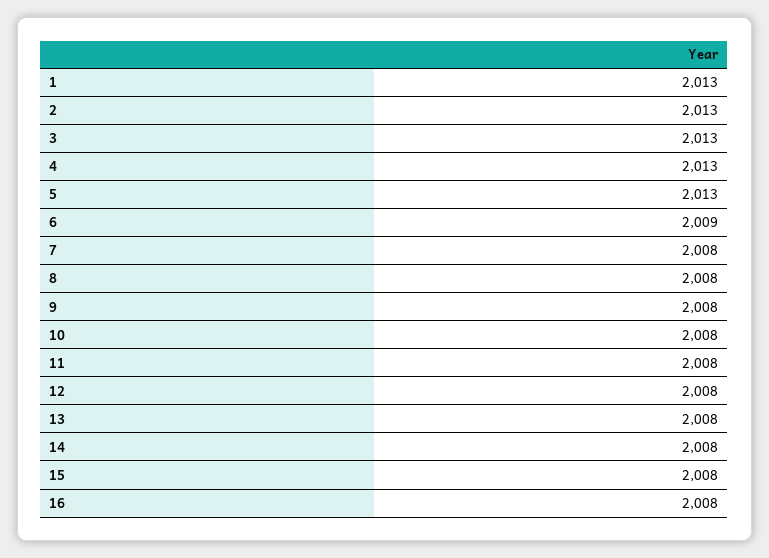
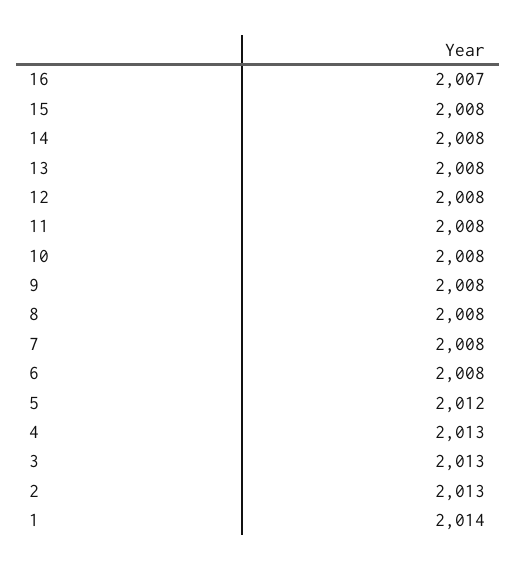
1: 2013 -> 2014
5: 2013 -> 2012
6: 2009 -> 2008
16: 2008 -> 2007

